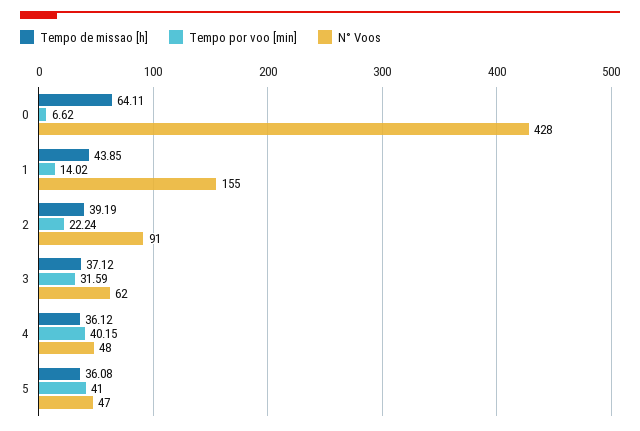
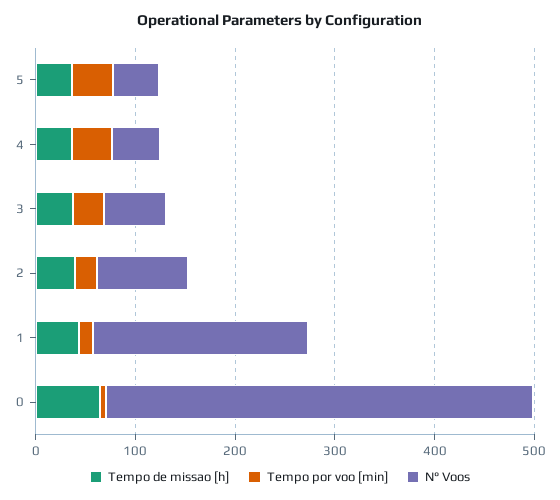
N° Voos, 1: 155 -> 220

